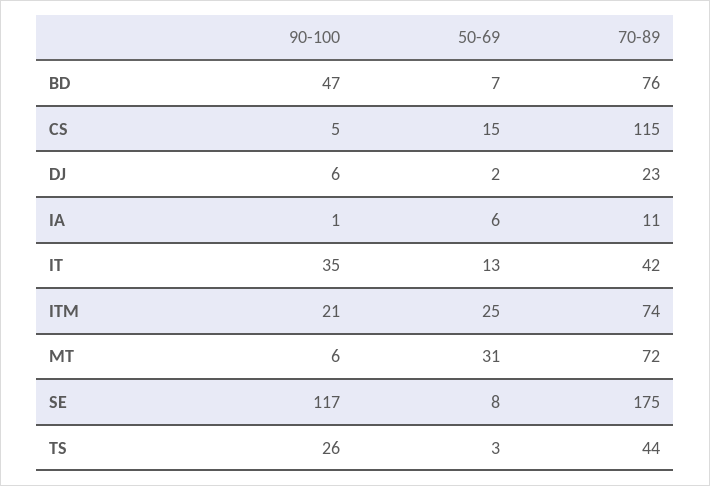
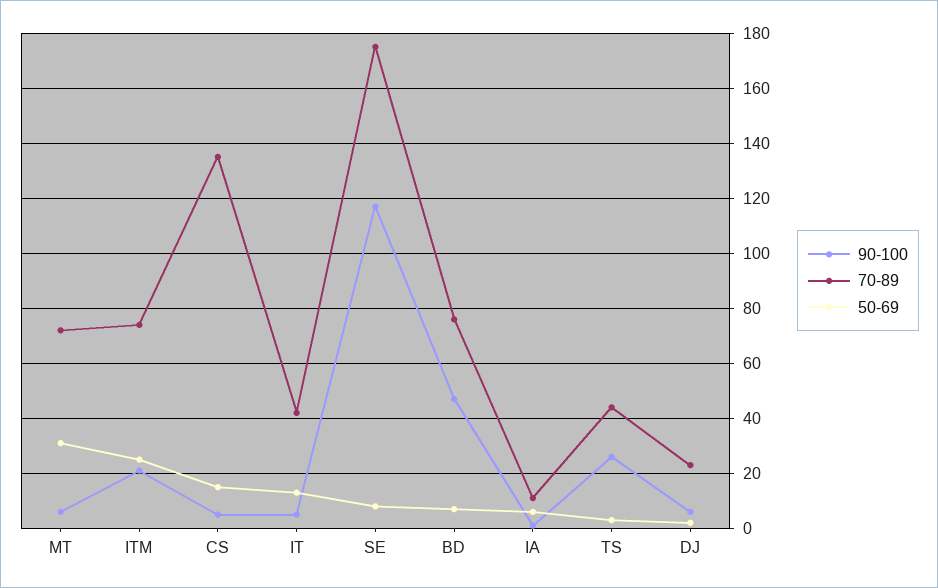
70-89, CS: 115 -> 135
90-100, IT: 35 -> 5

